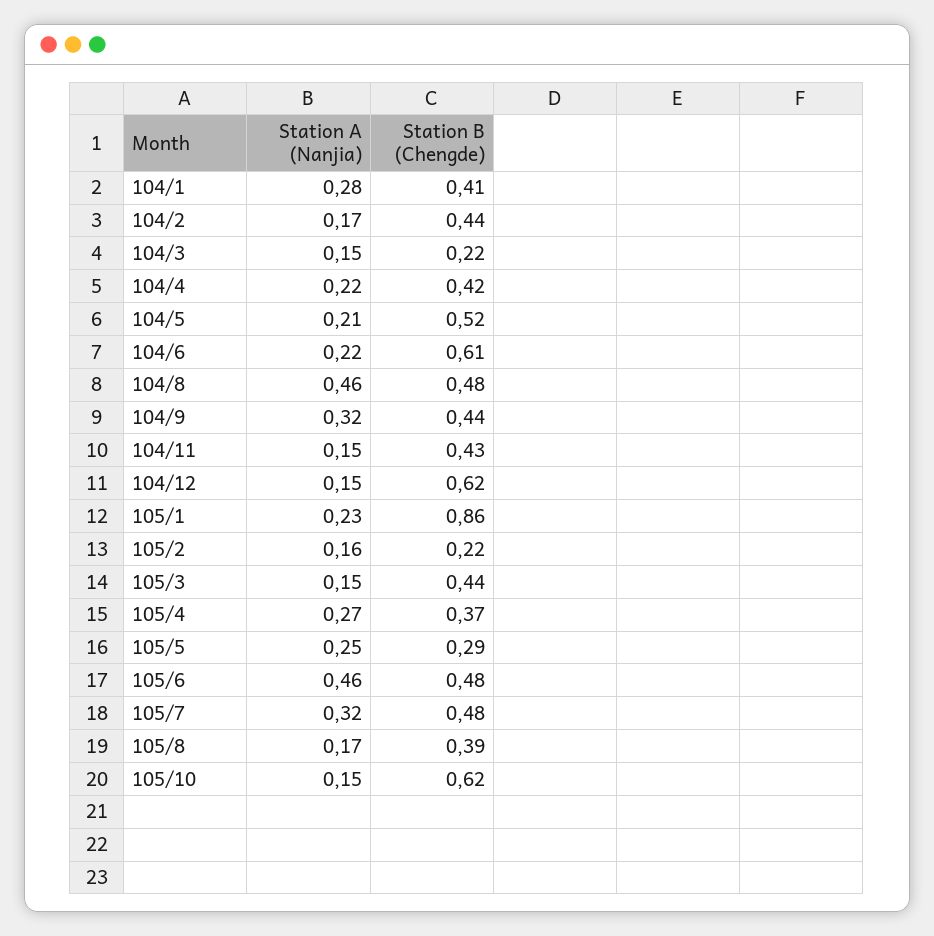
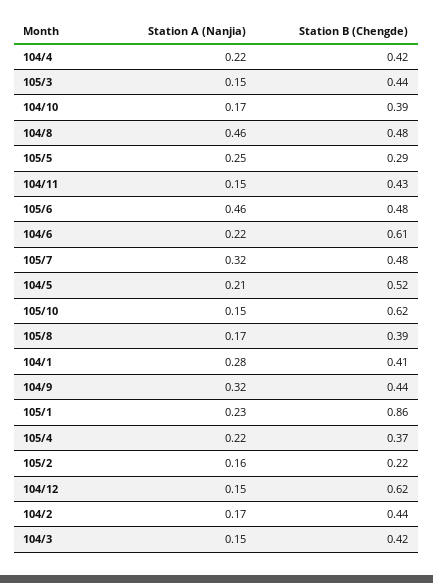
Station B (Chengde), 104/3: 0.22 -> 0.42
Station A (Nanjia), 105/4: 0.27 -> 0.22
Station A (Nanjia), 104/10: none -> 0.17
Station B (Chengde), 104/10: none -> 0.39

